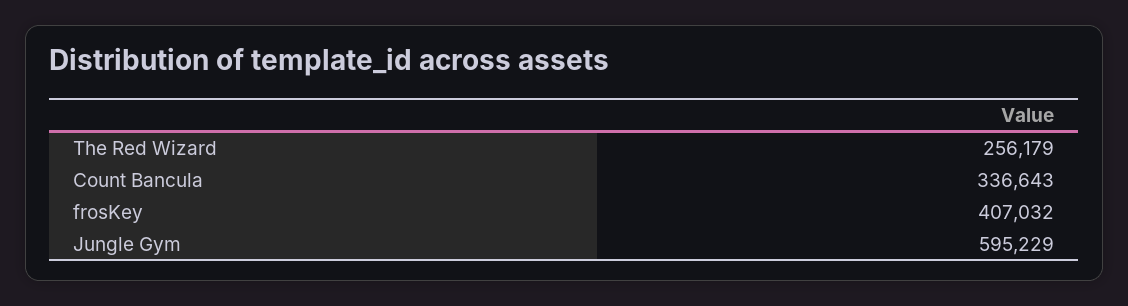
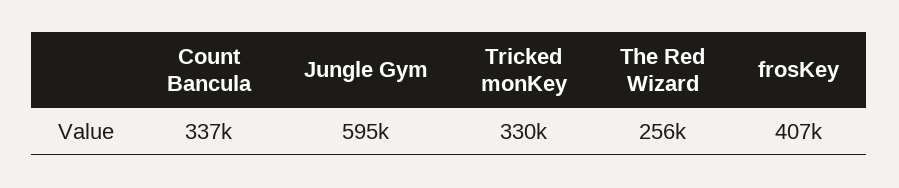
Tricked monKey: none -> 330000

